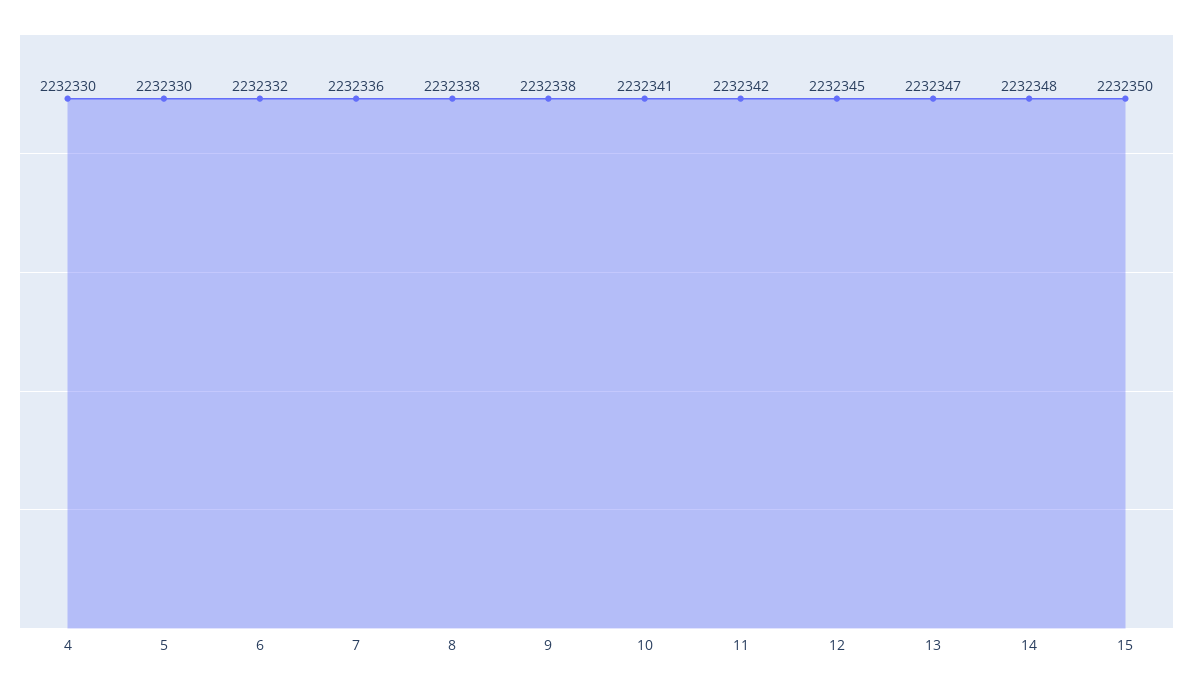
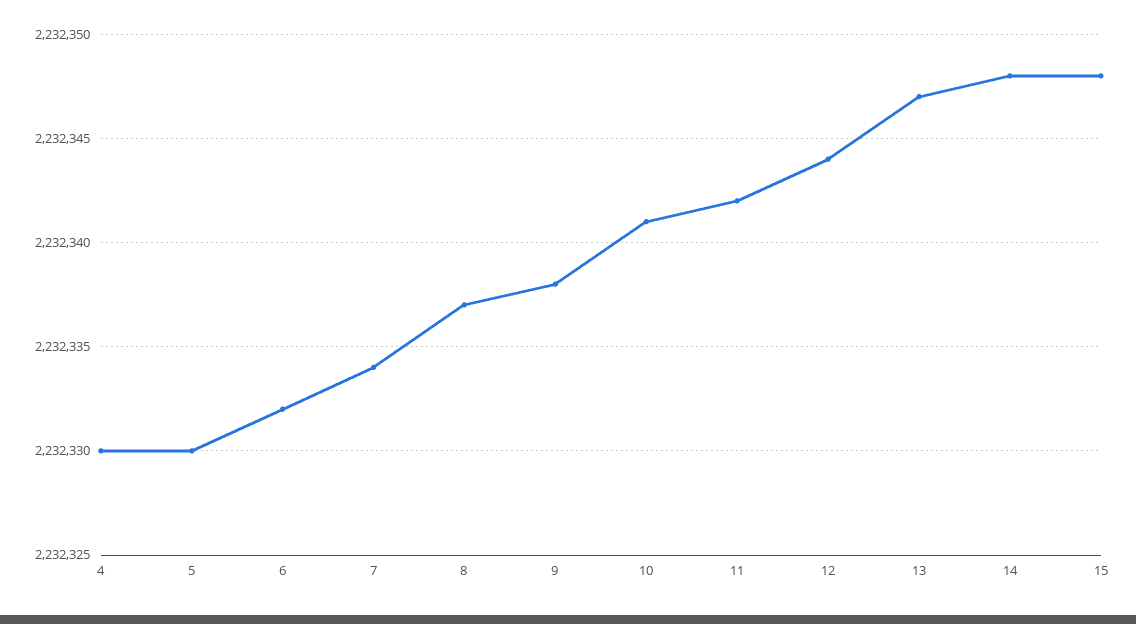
7: 2232336 -> 2232334
8: 2232338 -> 2232337
12: 2232345 -> 2232344
15: 2232350 -> 2232348

